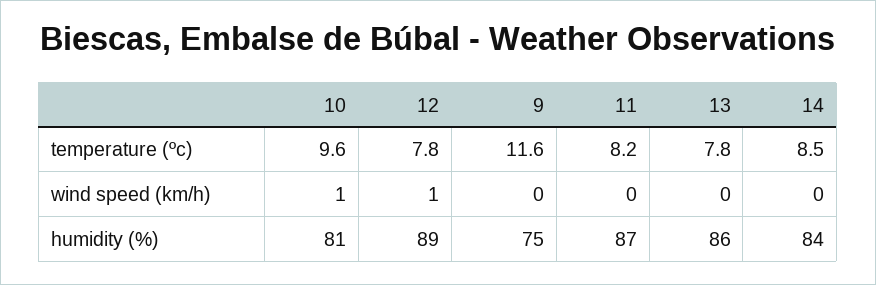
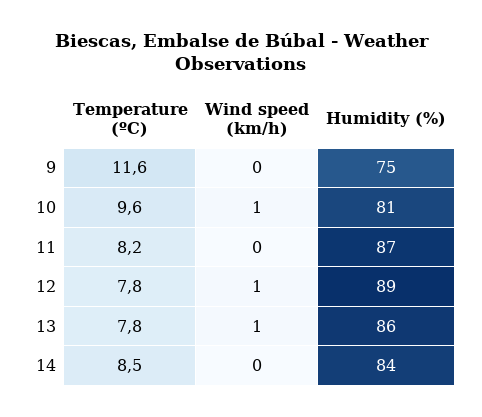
13, wind speed (km/h): 0 -> 1

